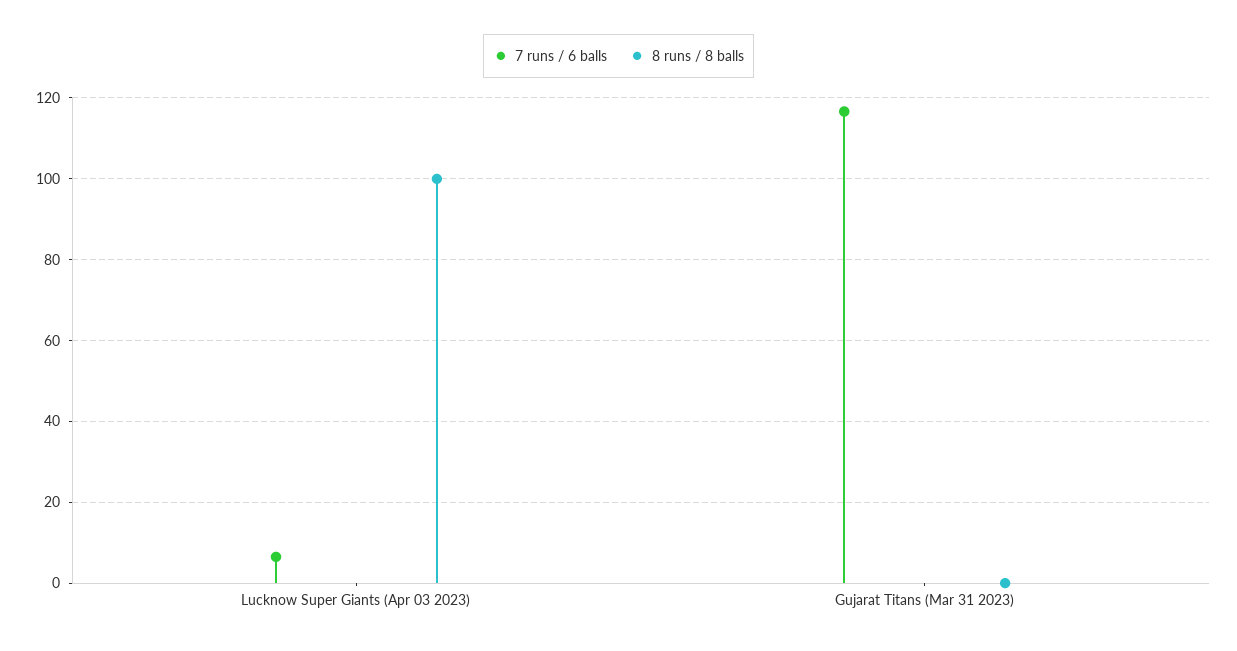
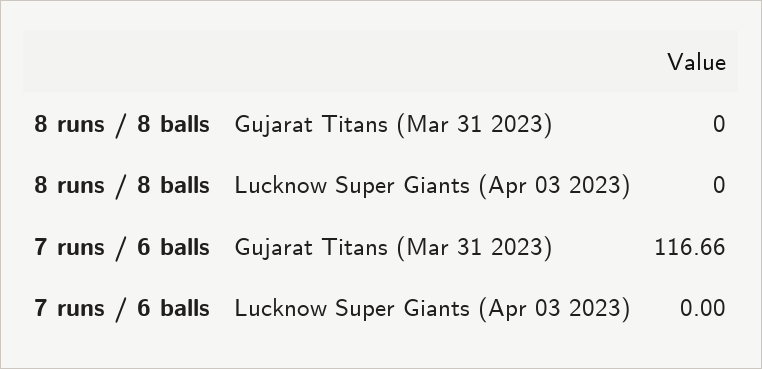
7 runs / 6 balls, Lucknow Super Giants (Apr 03 2023): 6 -> 0
8 runs / 8 balls, Lucknow Super Giants (Apr 03 2023): 100 -> 0

